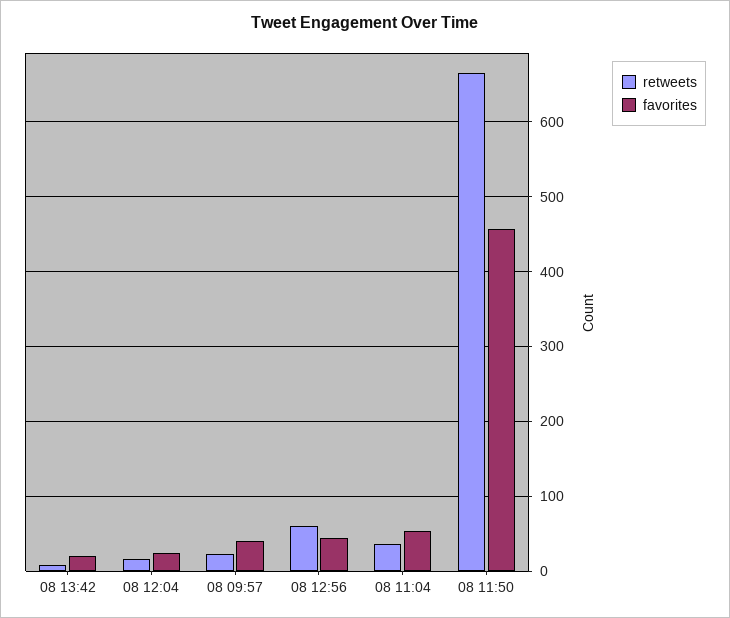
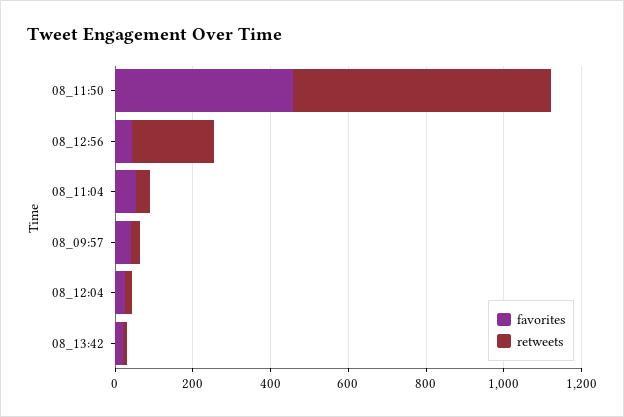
retweets, 08 12:56: 60 -> 200

